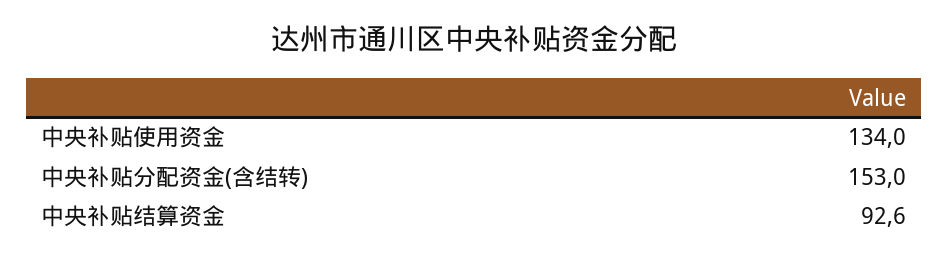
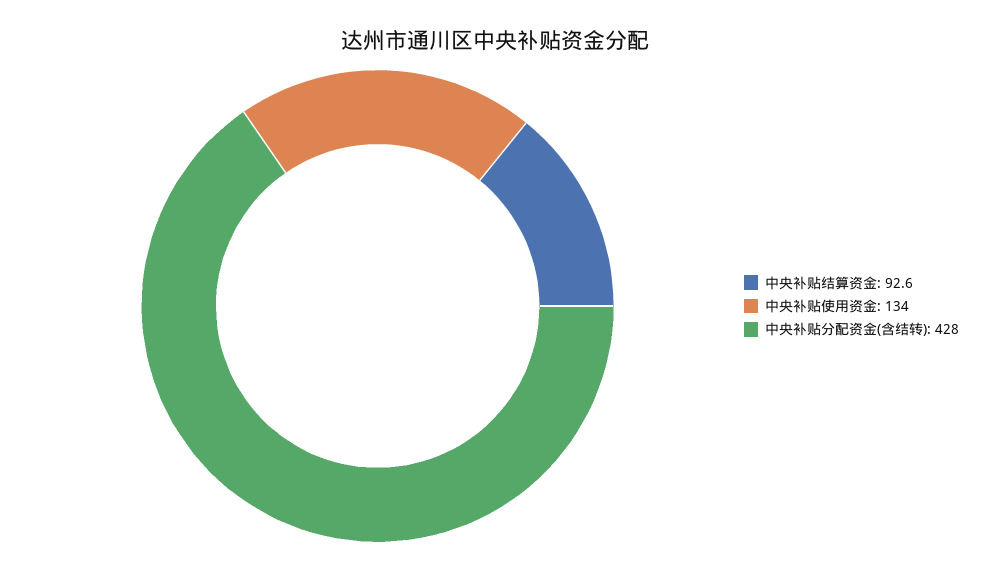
中央补贴分配资金(含结转): 153 -> 428

